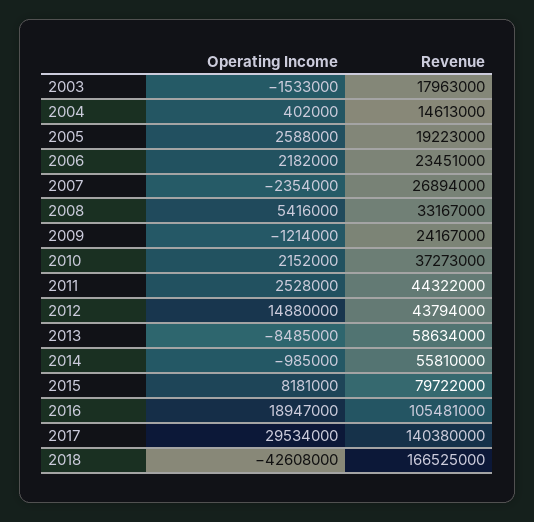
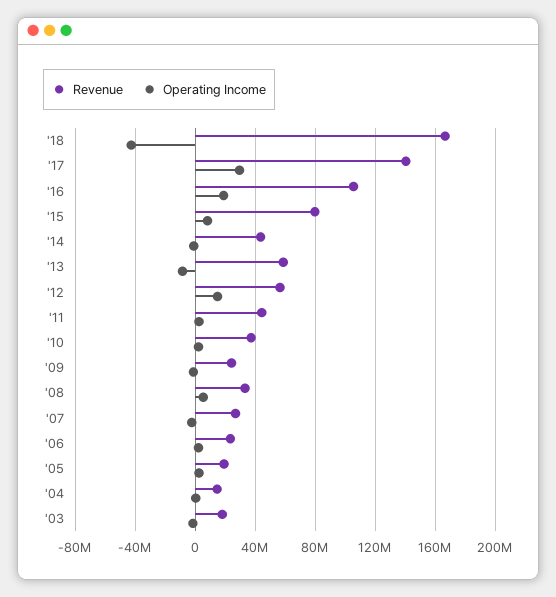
Revenue, 2012: 43794000 -> 55000000
Revenue, 2014: 55810000 -> 45000000

